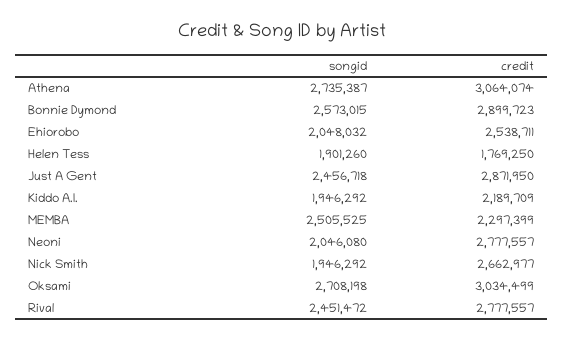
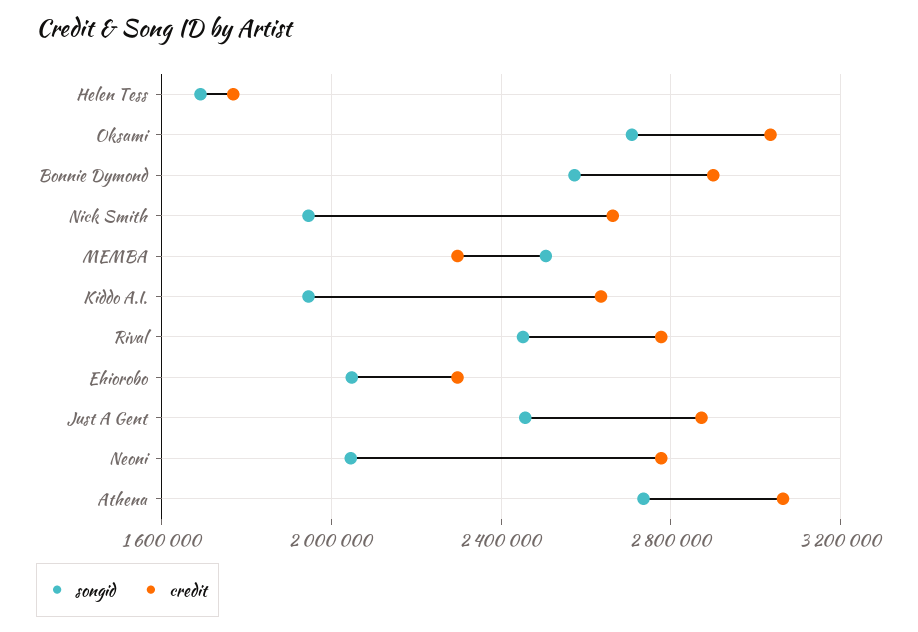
credit, Ehiorobo: 2538711 -> 2300000
songid, Helen Tess: 1901260 -> 1700000
credit, Kiddo A.I.: 2189709 -> 2650000

